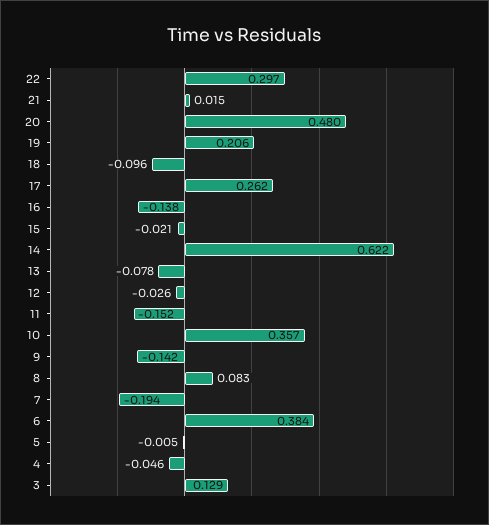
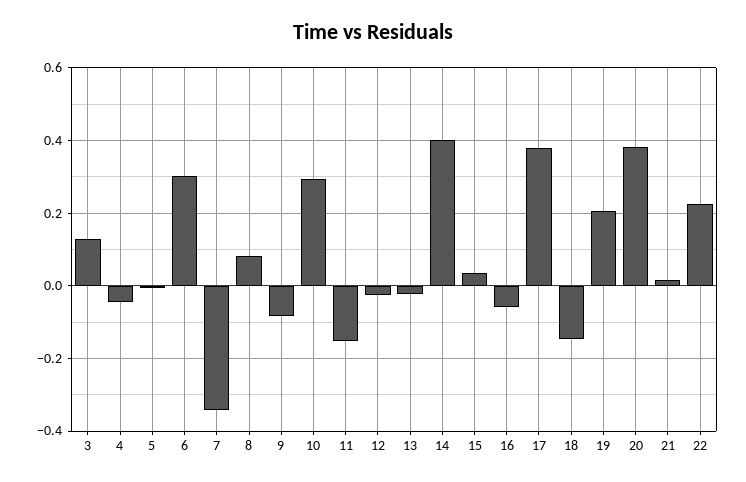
22: 0.297 -> 0.22
20: 0.48 -> 0.38
18: -0.096 -> -0.14
17: 0.262 -> 0.38
16: -0.138 -> -0.06
15: -0.021 -> 0.04
14: 0.622 -> 0.4
13: -0.078 -> -0.02
10: 0.357 -> 0.3
9: -0.142 -> -0.08
7: -0.194 -> -0.34
6: 0.384 -> 0.3

